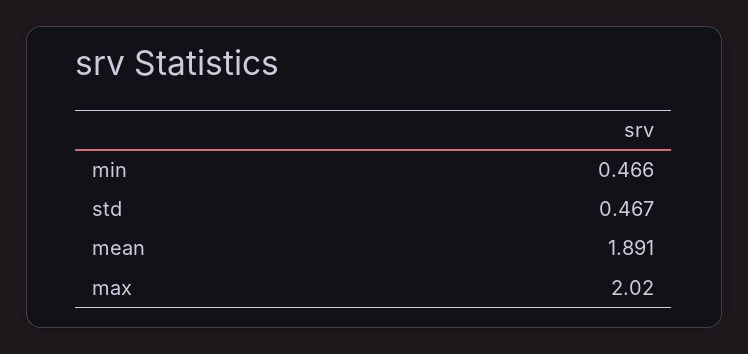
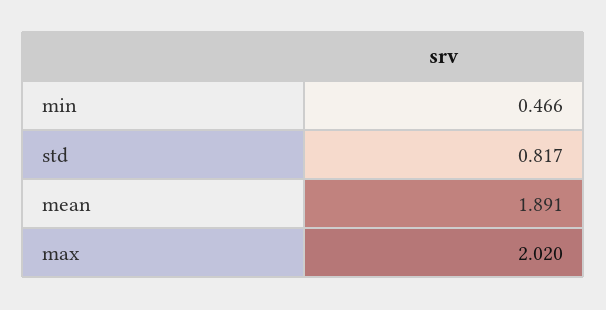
std: 0.467 -> 0.817

